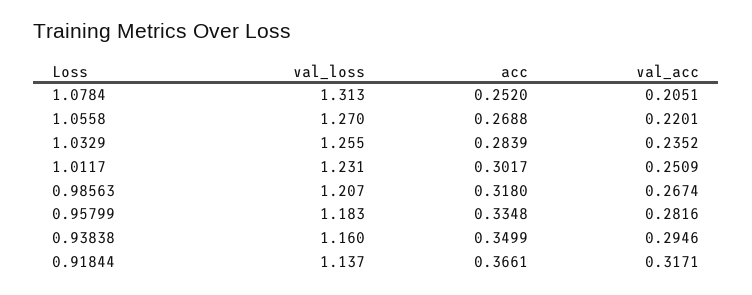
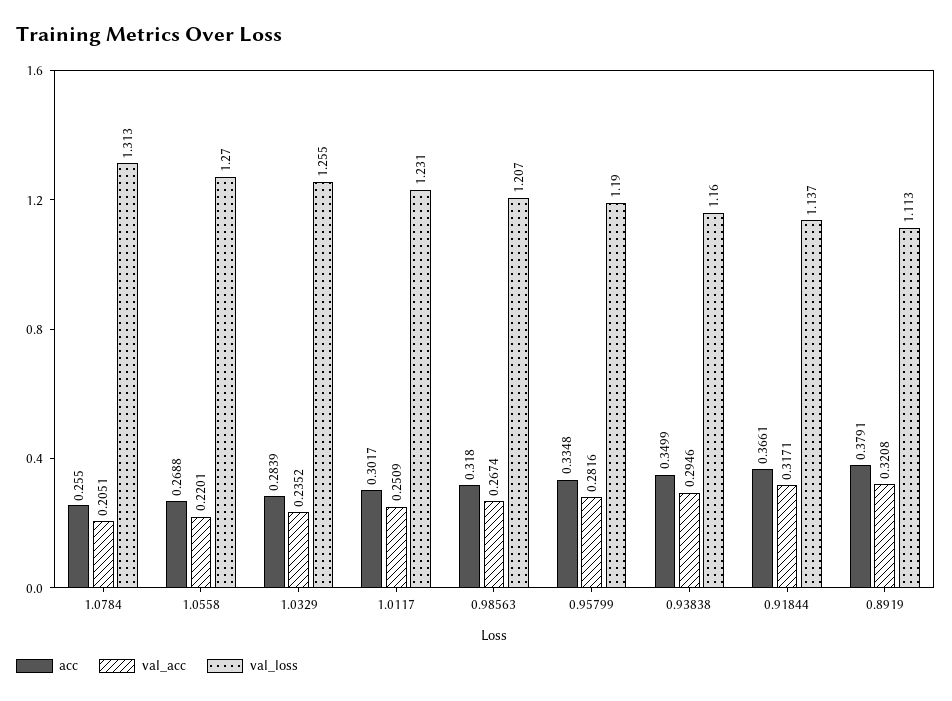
acc, 1.0784: 0.252 -> 0.255
val_loss, 0.95799: 1.183 -> 1.19
acc, 0.8919: none -> 0.3791
val_acc, 0.8919: none -> 0.3208
val_loss, 0.8919: none -> 1.113

